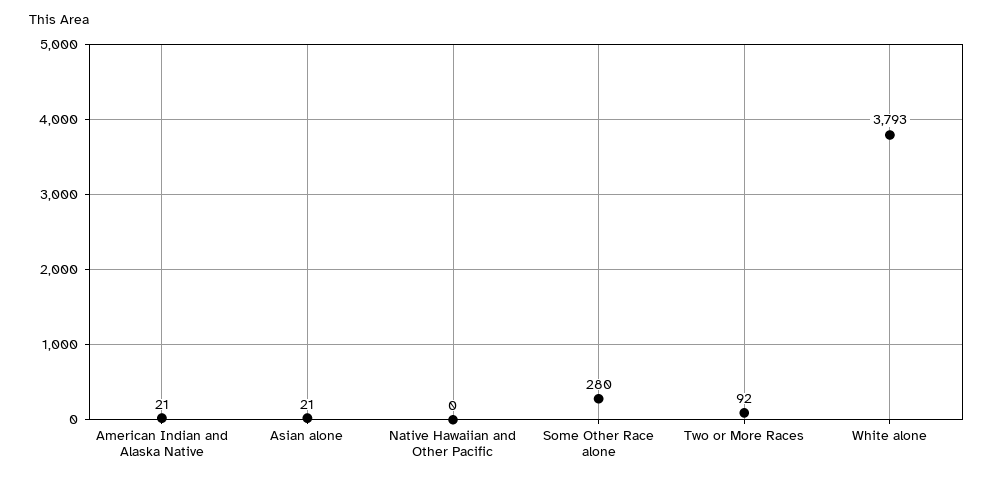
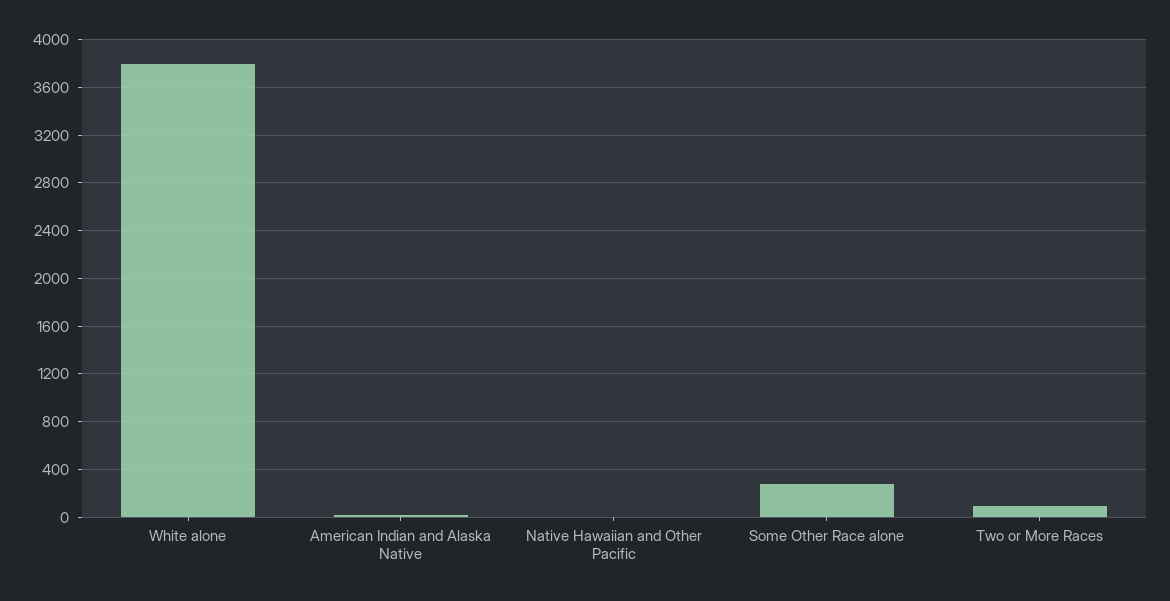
Asian alone: 21 -> none

